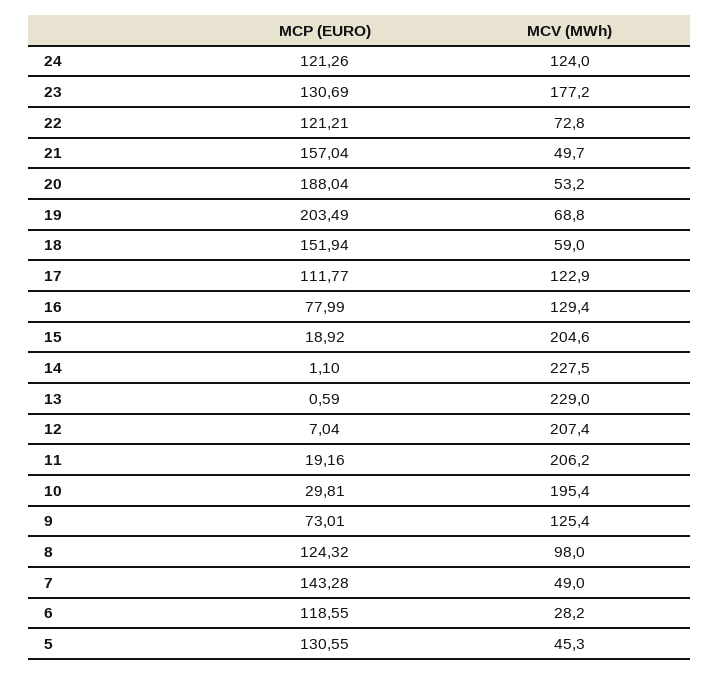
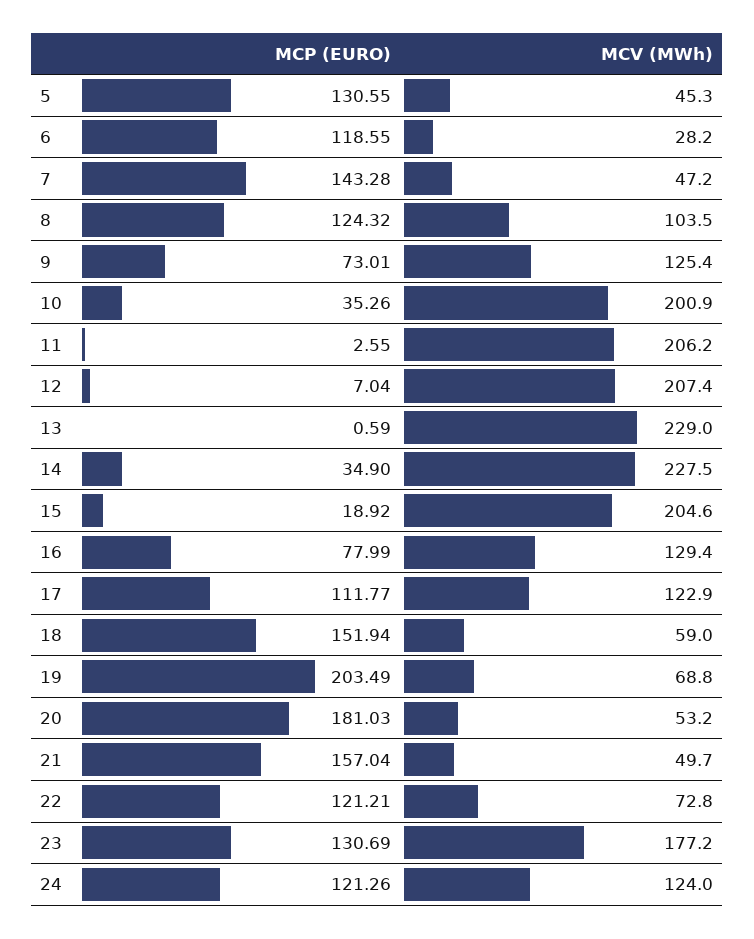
MCP (EURO), 20: 188.04 -> 181.03
MCP (EURO), 14: 1.1 -> 34.9
MCP (EURO), 11: 19.16 -> 2.55
MCP (EURO), 10: 29.81 -> 35.26
MCV (MWh), 10: 195.4 -> 200.9
MCV (MWh), 8: 98 -> 103.5
MCV (MWh), 7: 49 -> 47.2

